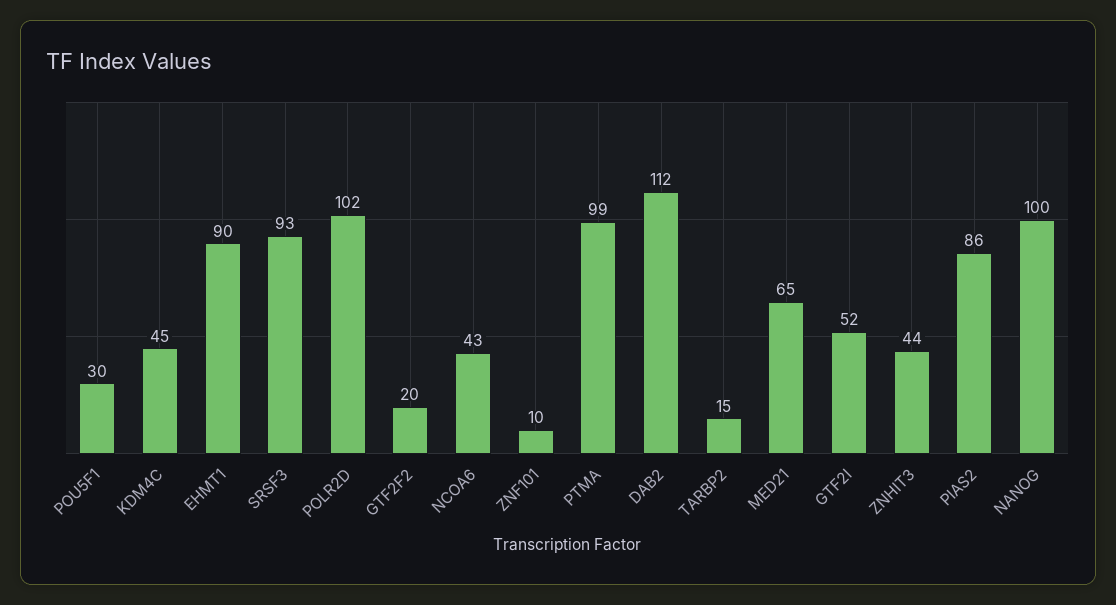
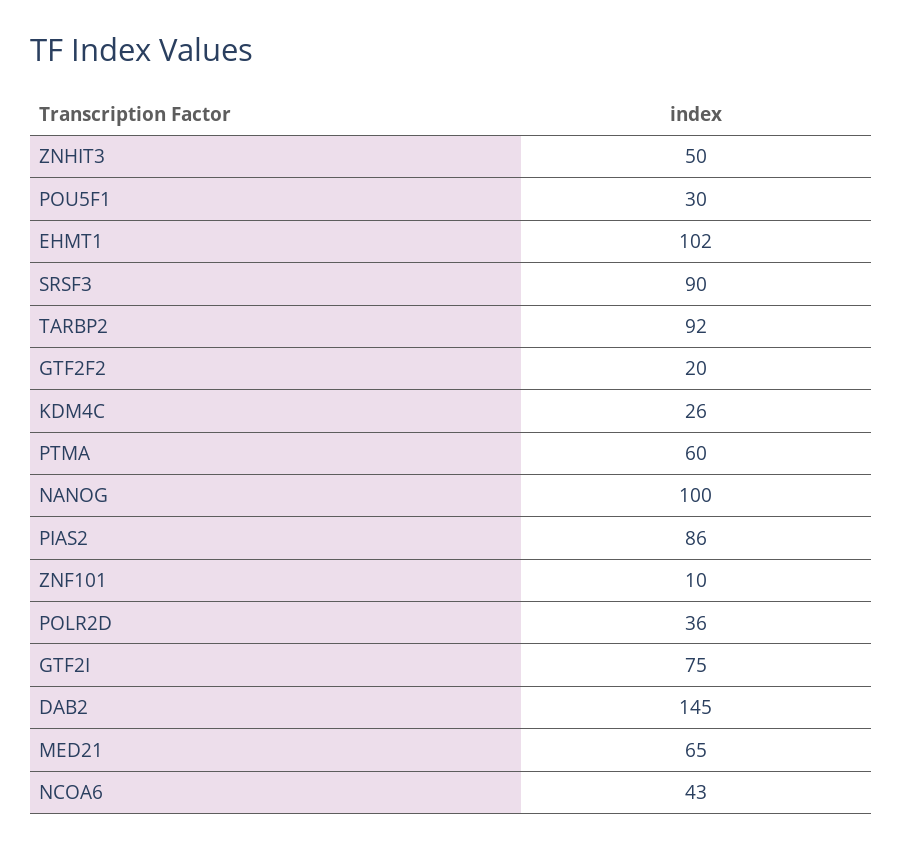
KDM4C: 45 -> 26
EHMT1: 90 -> 102
SRSF3: 93 -> 90
POLR2D: 102 -> 36
PTMA: 99 -> 60
DAB2: 112 -> 145
TARBP2: 15 -> 92
GTF2I: 52 -> 75
ZNHIT3: 44 -> 50

